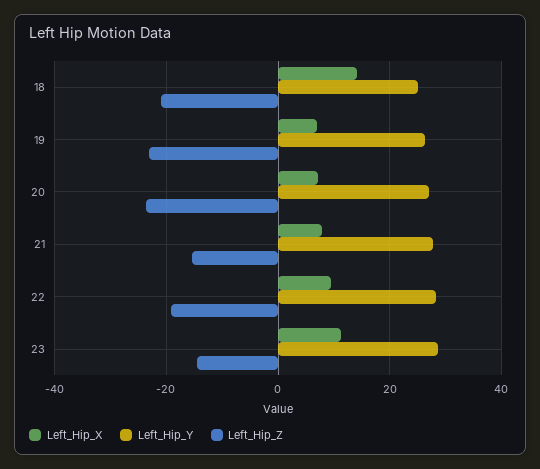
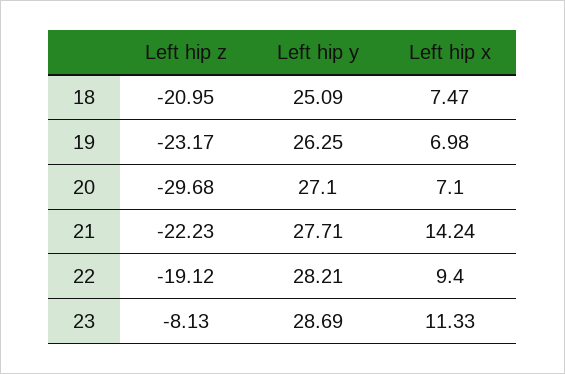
Left_Hip_X, 18: 14 -> 7.47
Left_Hip_Z, 20: -24 -> -29.68
Left_Hip_X, 21: 8 -> 14.24
Left_Hip_Z, 21: -16 -> -22.23
Left_Hip_Z, 23: -14 -> -8.13

